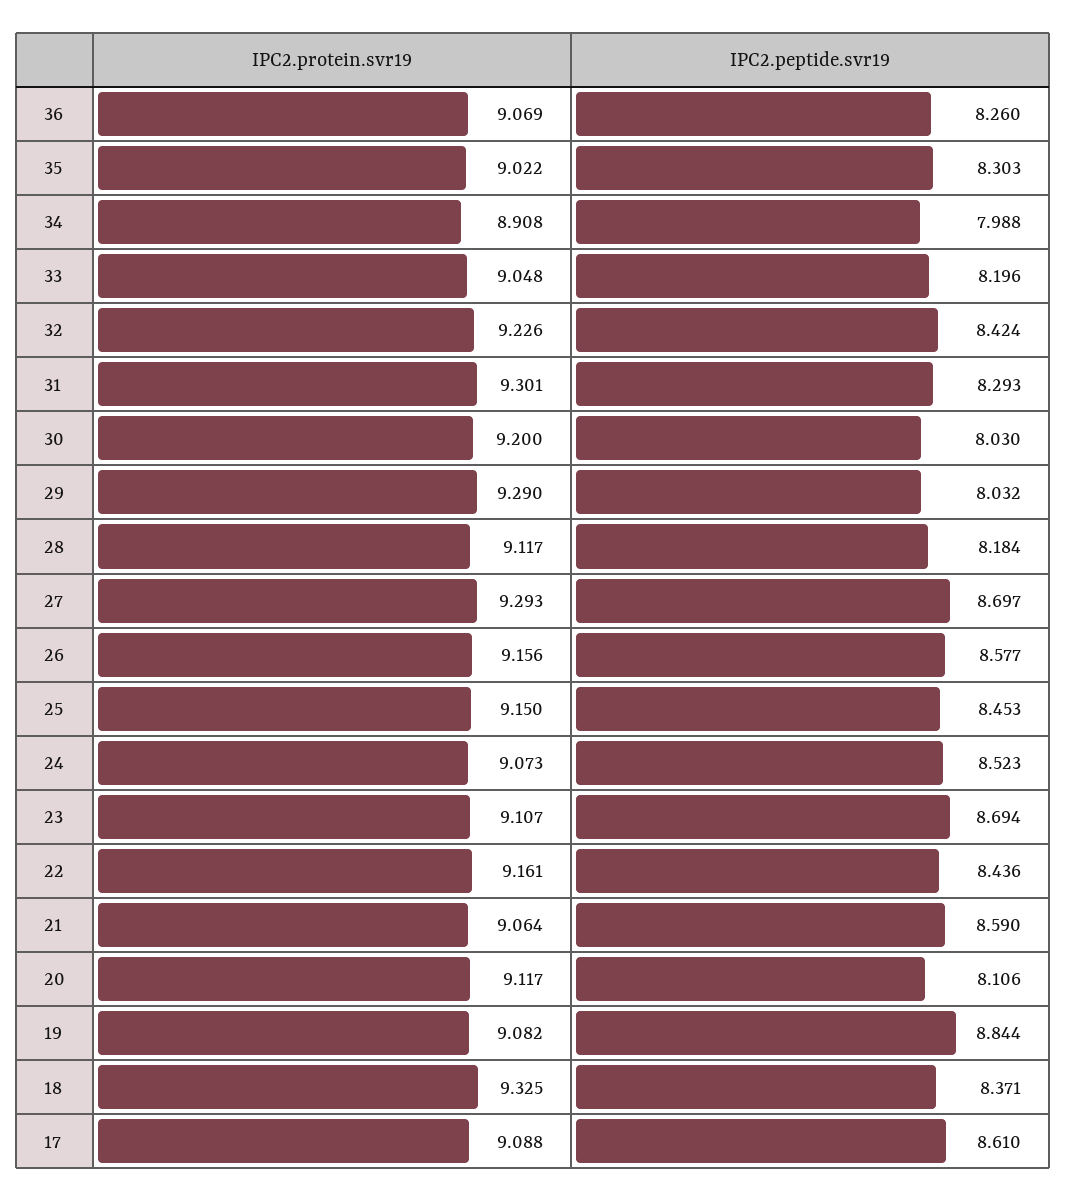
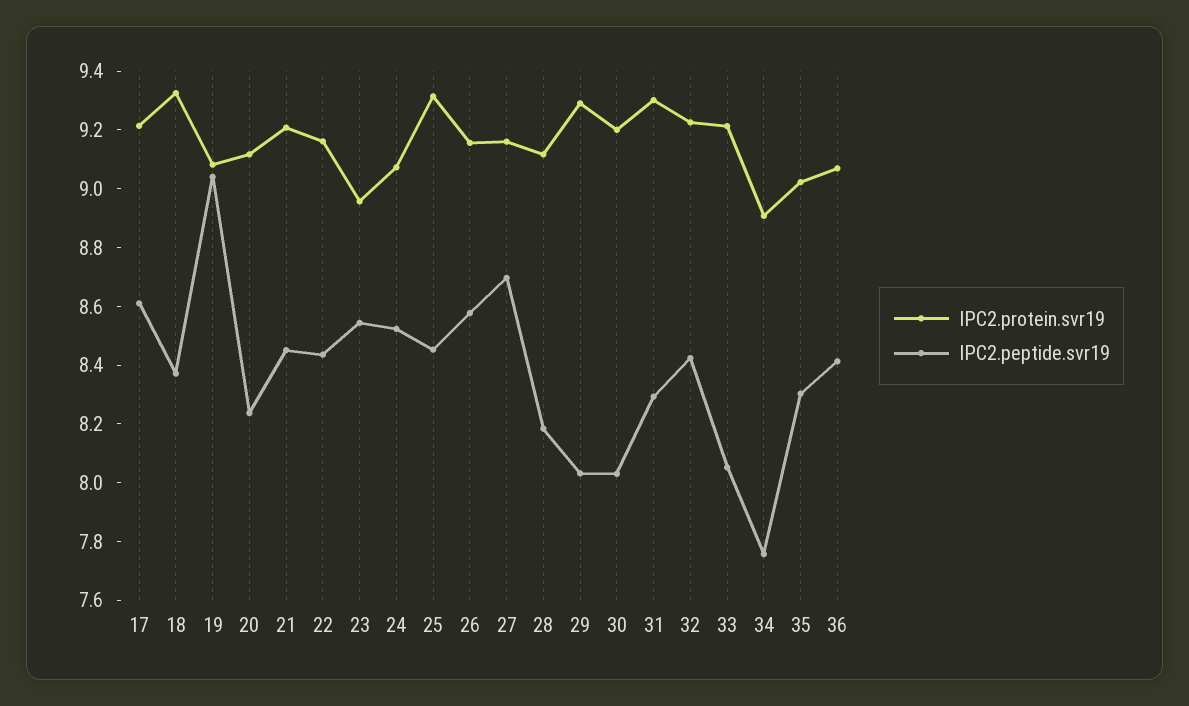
IPC2.peptide.svr19, 36: 8.26 -> 8.4
IPC2.peptide.svr19, 34: 7.988 -> 7.75
IPC2.protein.svr19, 33: 9.048 -> 9.2
IPC2.peptide.svr19, 33: 8.196 -> 8.05
IPC2.protein.svr19, 27: 9.293 -> 9.15
IPC2.protein.svr19, 25: 9.15 -> 9.3
IPC2.protein.svr19, 23: 9.107 -> 8.95
IPC2.peptide.svr19, 23: 8.694 -> 8.55
IPC2.protein.svr19, 21: 9.064 -> 9.2
IPC2.peptide.svr19, 21: 8.59 -> 8.45
IPC2.peptide.svr19, 20: 8.106 -> 8.25
IPC2.peptide.svr19, 19: 8.844 -> 9.05
IPC2.protein.svr19, 17: 9.088 -> 9.2

